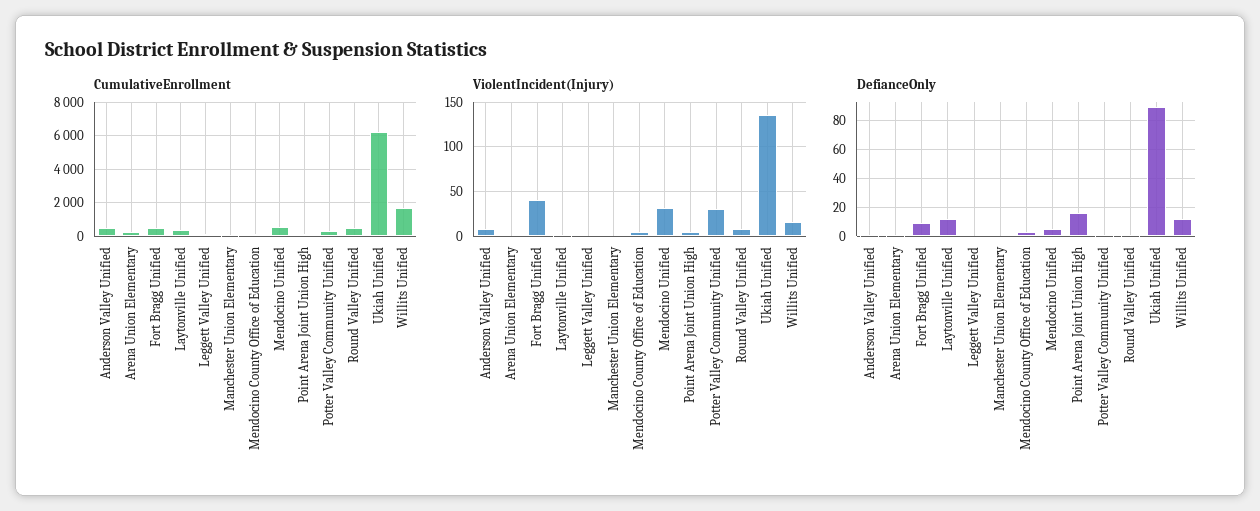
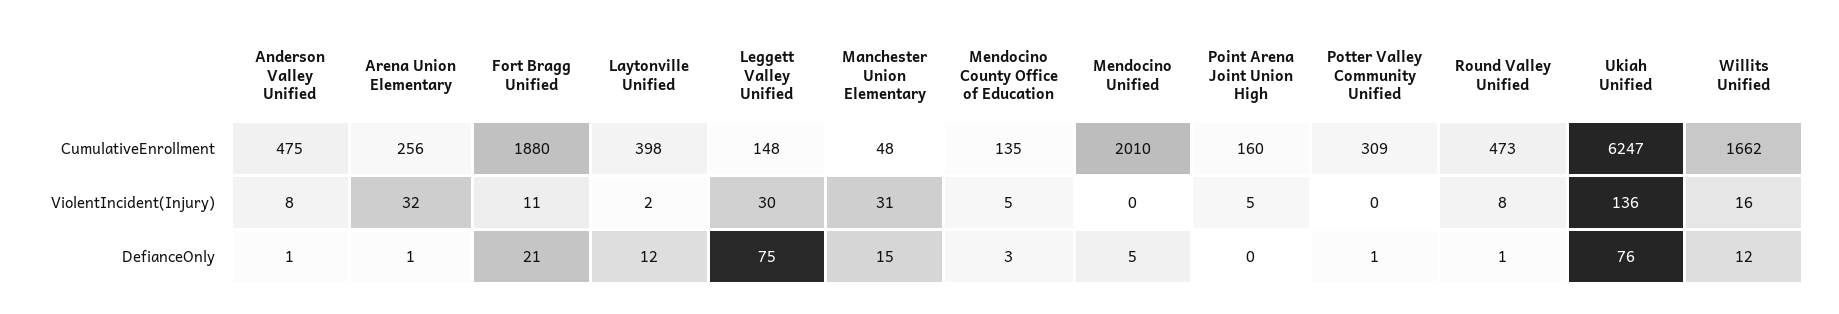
CumulativeEnrollment, Fort Bragg Unified: 500 -> 1880
CumulativeEnrollment, Mendocino Unified: 500 -> 2010
ViolentIncident(Injury), Arena Union Elementary: 0 -> 32
ViolentIncident(Injury), Fort Bragg Unified: 40 -> 11
ViolentIncident(Injury), Leggett Valley Unified: 0 -> 30
ViolentIncident(Injury), Manchester Union Elementary: 0 -> 31
ViolentIncident(Injury), Mendocino Unified: 30 -> 0
ViolentIncident(Injury), Potter Valley Community Unified: 30 -> 0
DefianceOnly, Fort Bragg Unified: 10 -> 21
DefianceOnly, Leggett Valley Unified: 0 -> 75
DefianceOnly, Manchester Union Elementary: 0 -> 15
DefianceOnly, Point Arena Joint Union High: 15 -> 0
DefianceOnly, Ukiah Unified: 90 -> 76

